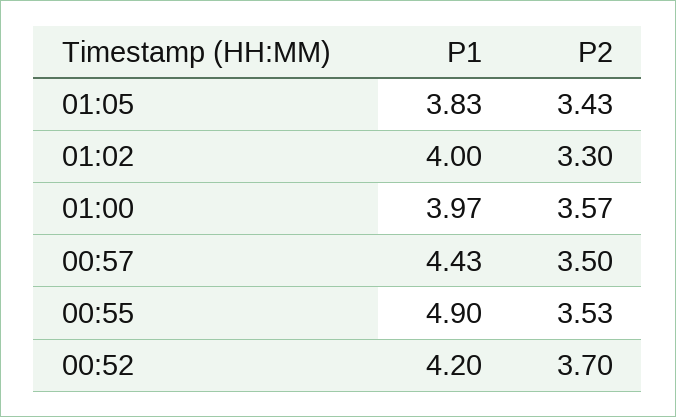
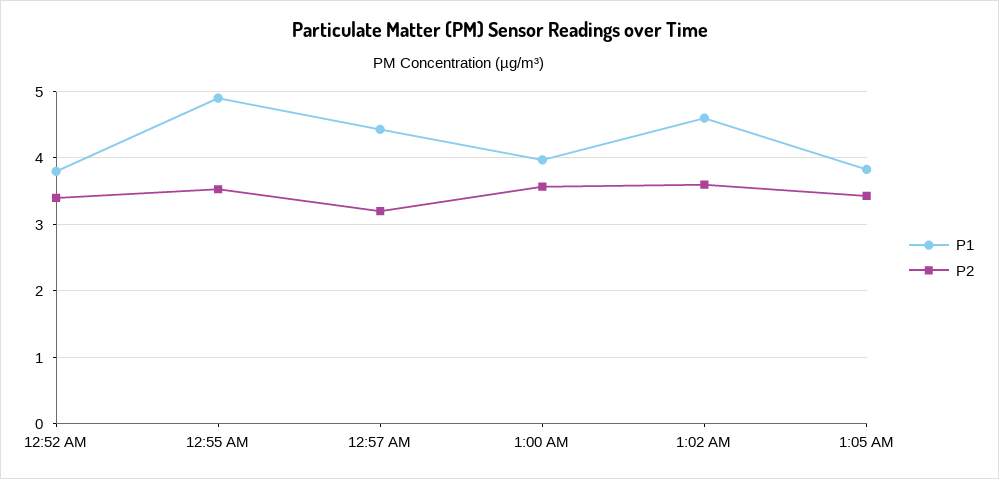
P1, 01:02: 4 -> 4.6
P2, 01:02: 3.3 -> 3.6
P2, 00:57: 3.5 -> 3.2
P1, 00:52: 4.2 -> 3.8
P2, 00:52: 3.7 -> 3.4

